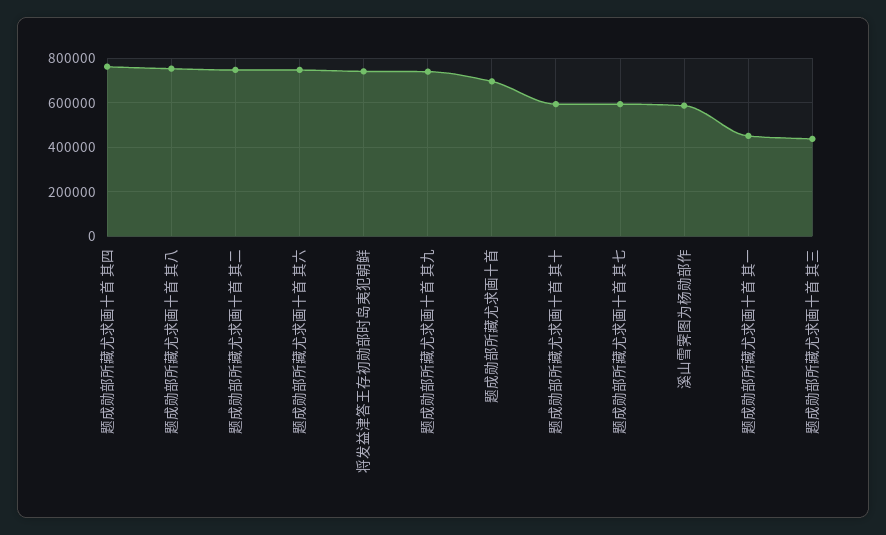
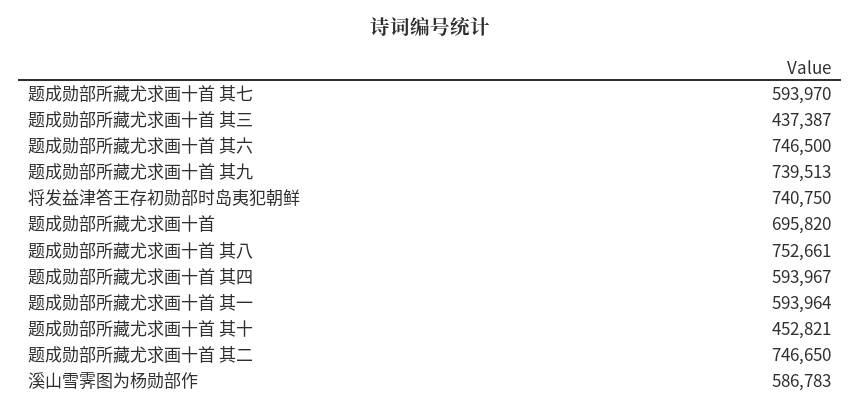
题成勋部所藏尤求画十首 其四: 750000 -> 593967
题成勋部所藏尤求画十首 其十: 600000 -> 452821
题成勋部所藏尤求画十首 其一: 450000 -> 593964

